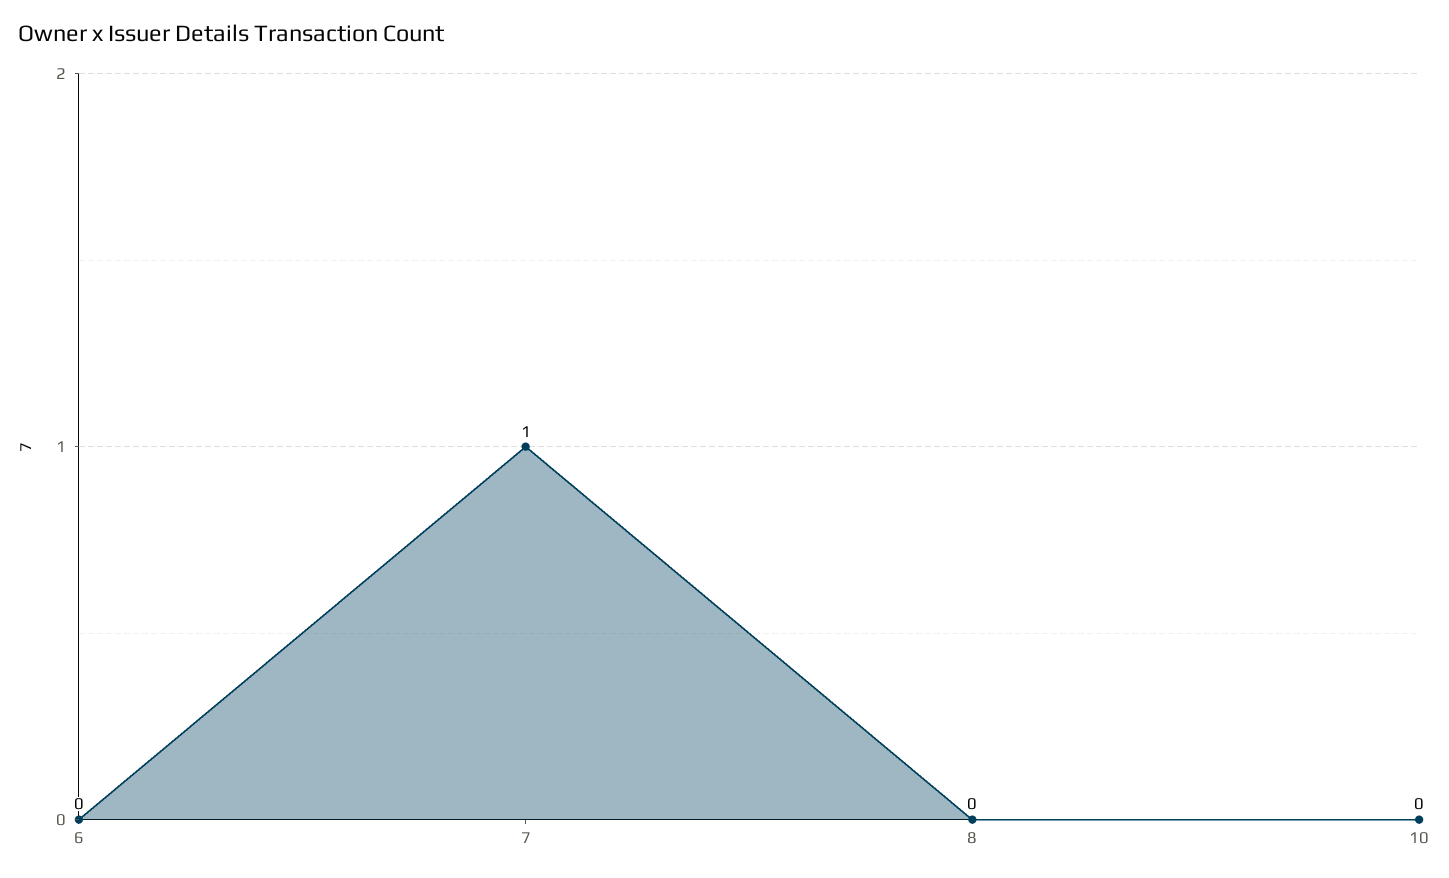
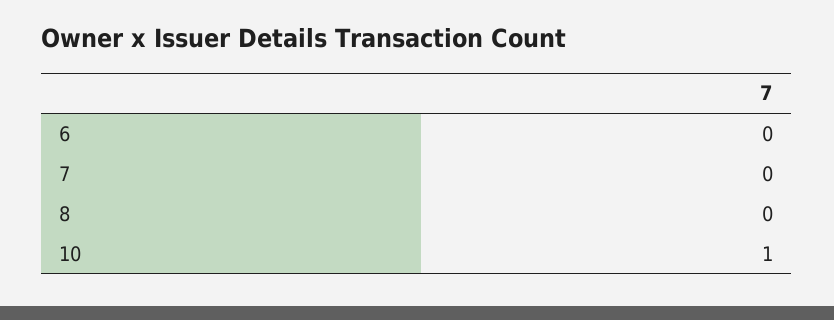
7: 1 -> 0
10: 0 -> 1

